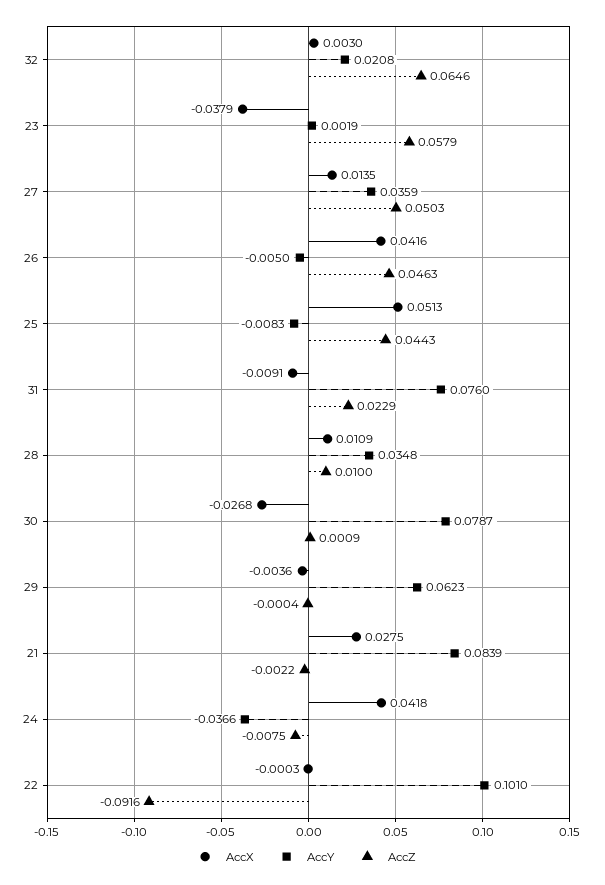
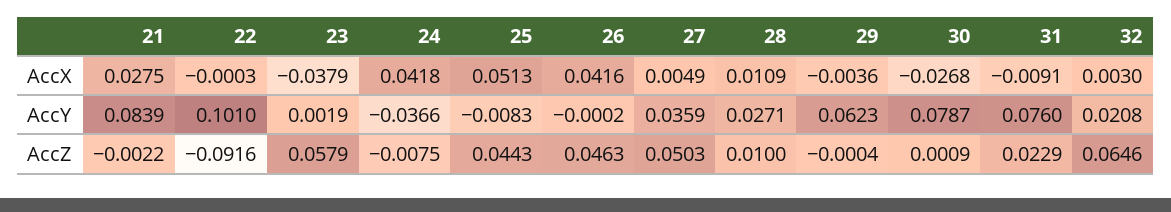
AccX, 27: 0.0135 -> 0.0049
AccY, 26: -0.005 -> -0.0002
AccY, 28: 0.0348 -> 0.0271

